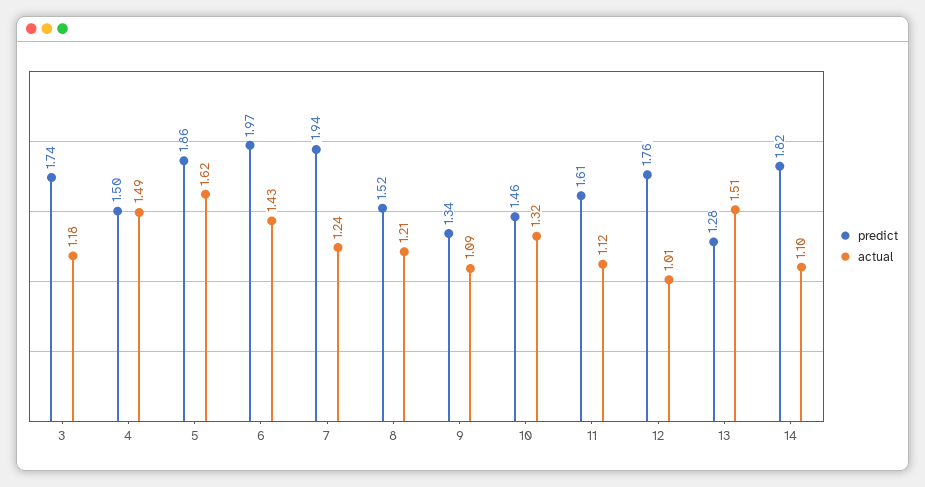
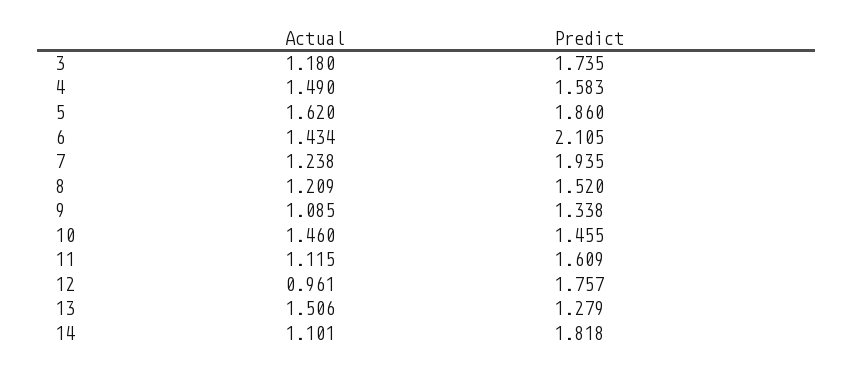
predict, 4: 1.5 -> 1.583
predict, 6: 1.97 -> 2.105
actual, 10: 1.32 -> 1.46
actual, 12: 1.01 -> 0.961

